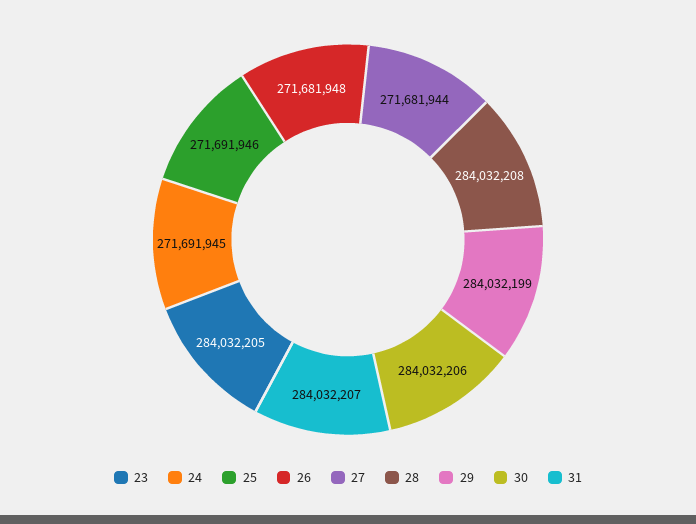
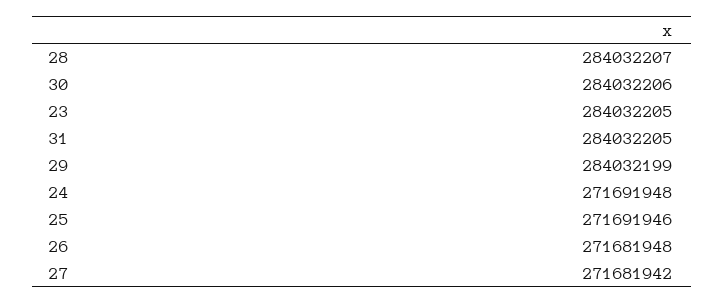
24: 271691945 -> 271691948
27: 271681944 -> 271681942
28: 284032208 -> 284032207
31: 284032207 -> 284032205

